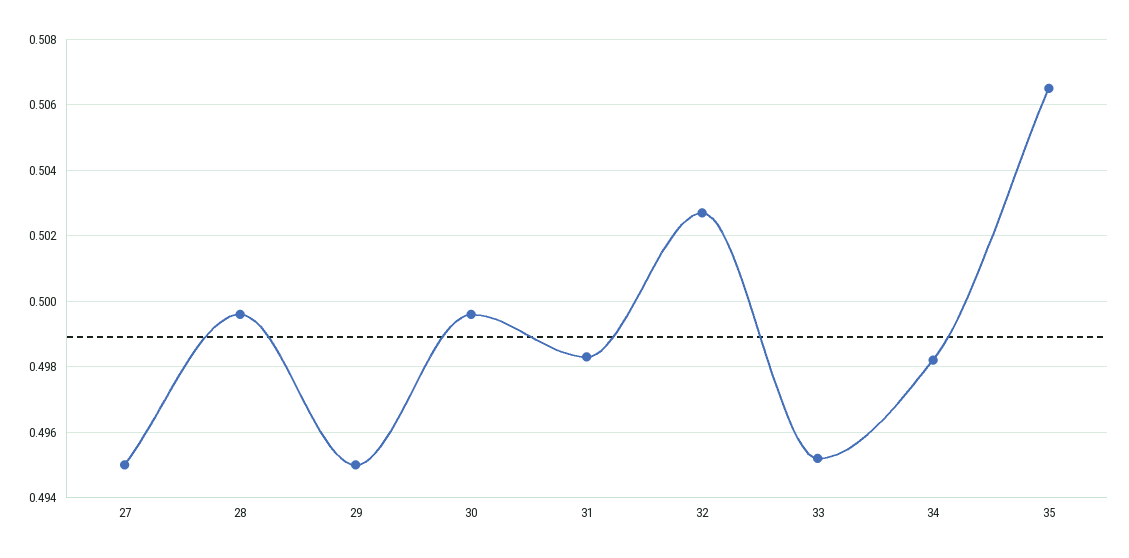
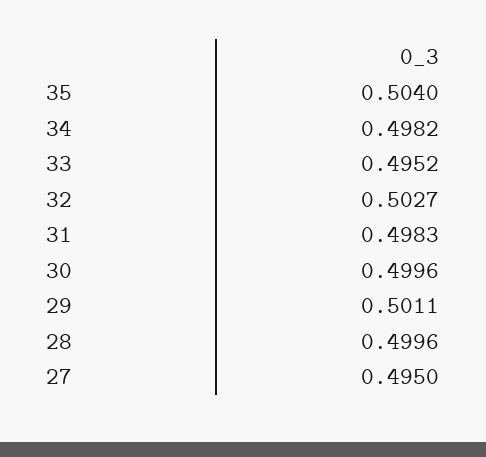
29: 0.495 -> 0.5011
35: 0.5065 -> 0.504

